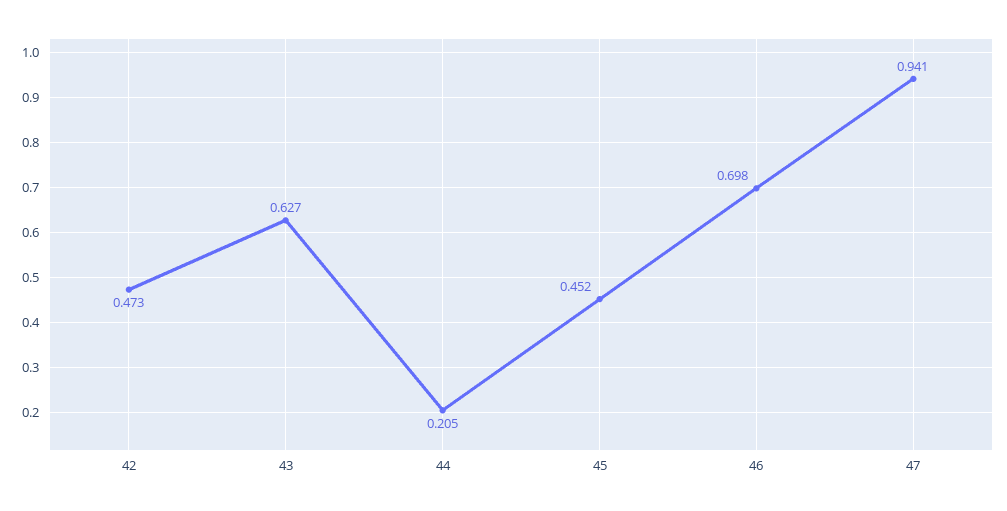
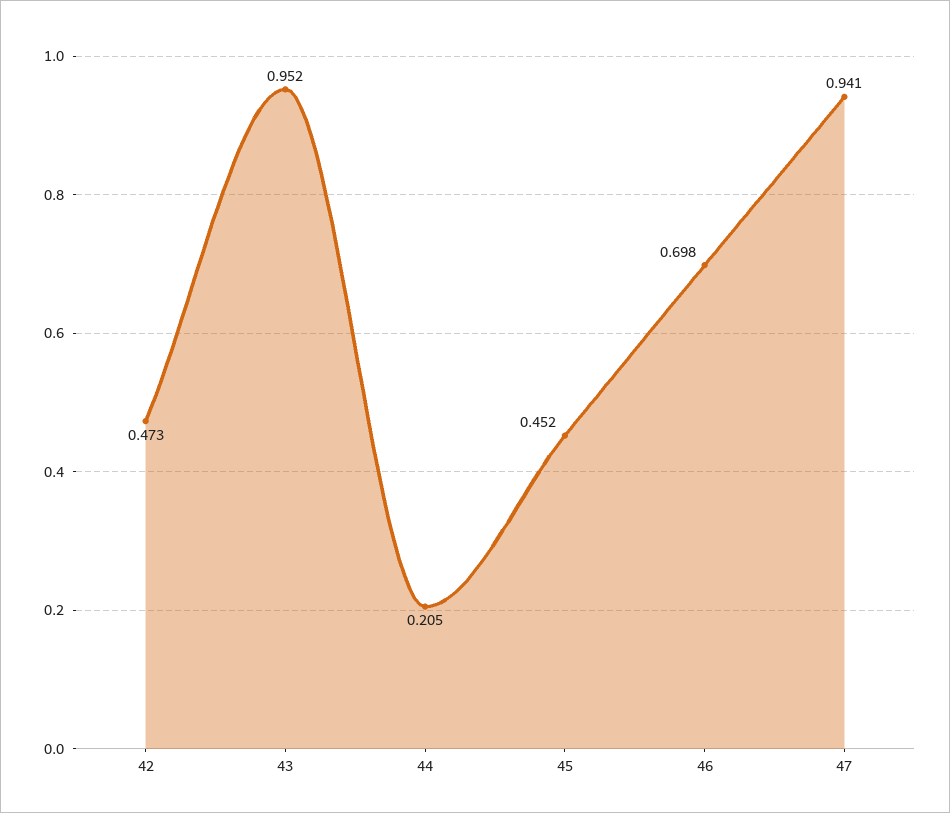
43: 0.627 -> 0.952

